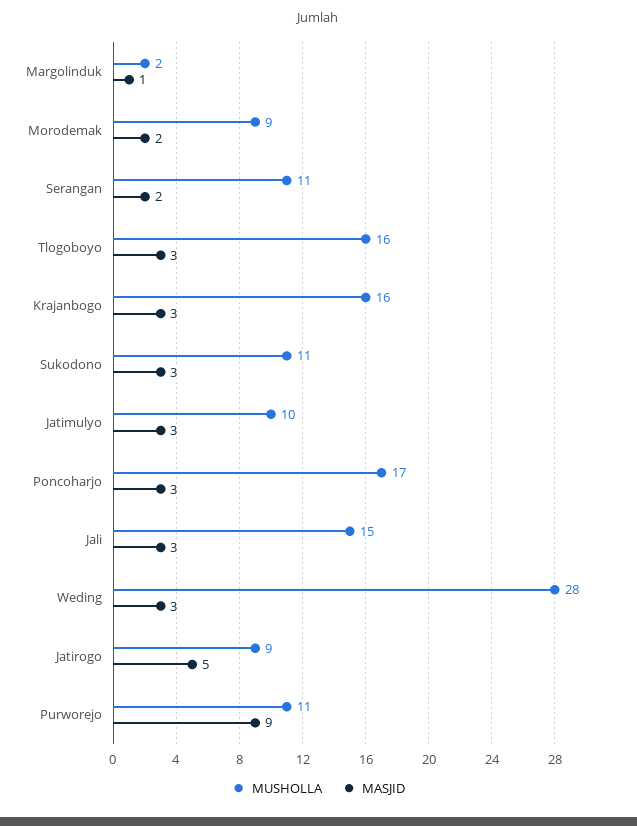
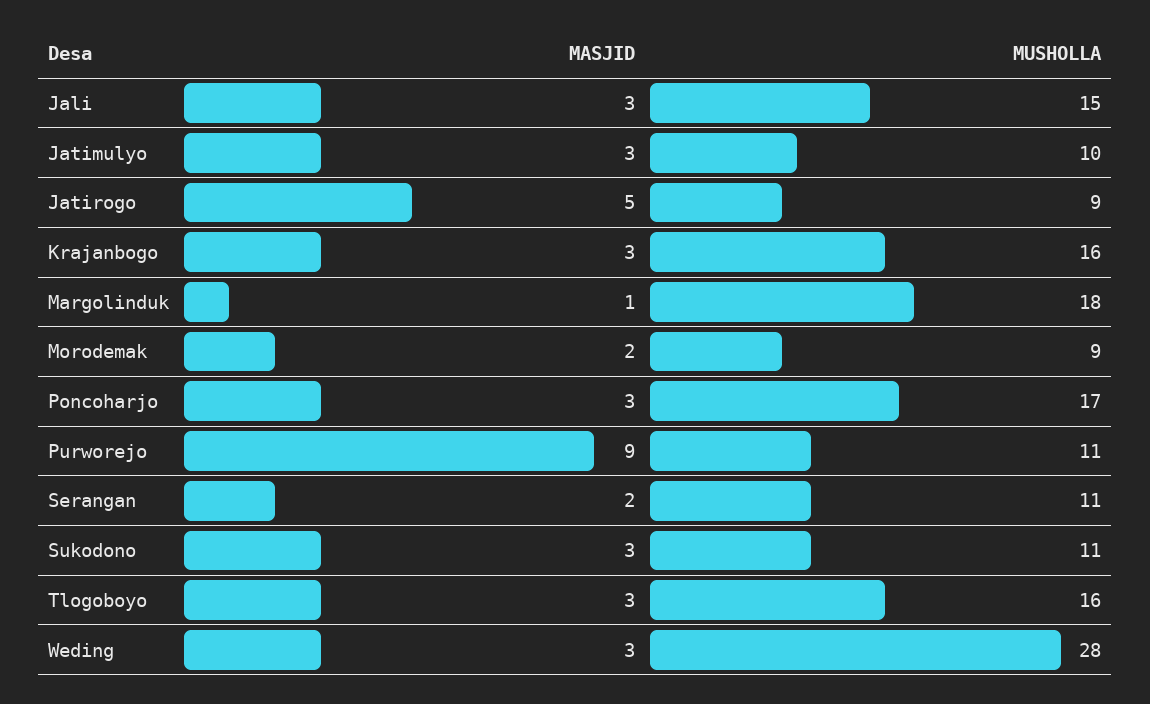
MUSHOLLA, Margolinduk: 2 -> 18

